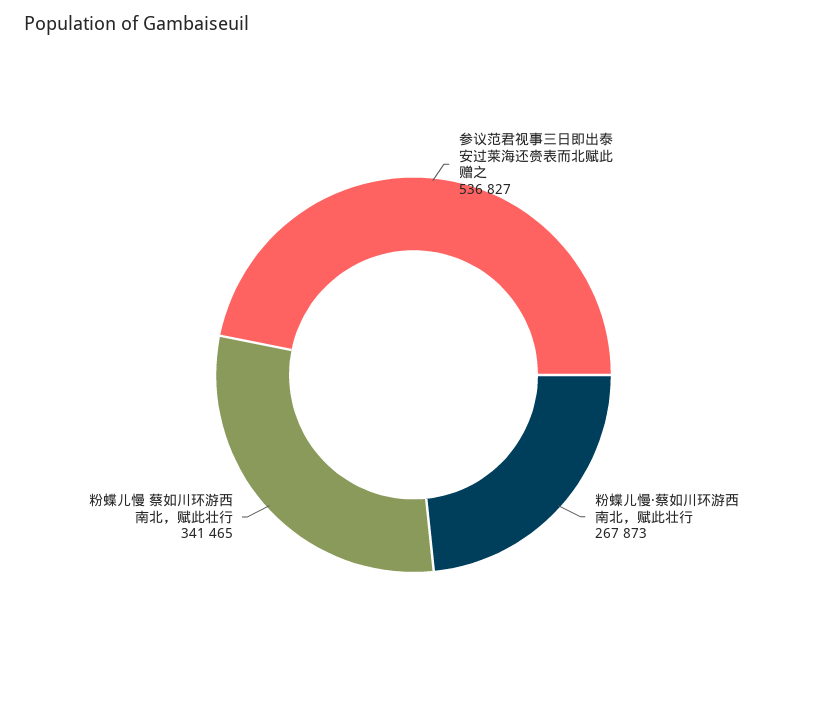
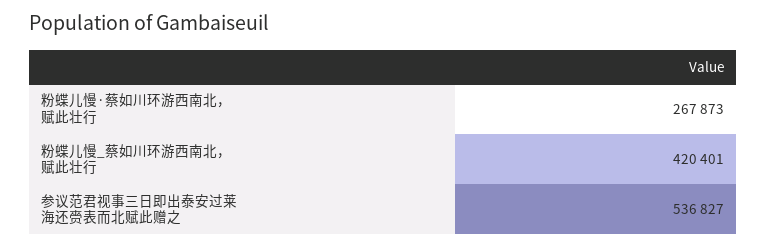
粉蝶儿慢 蔡如川环游西南北，赋此壮行: 341465 -> 420401

